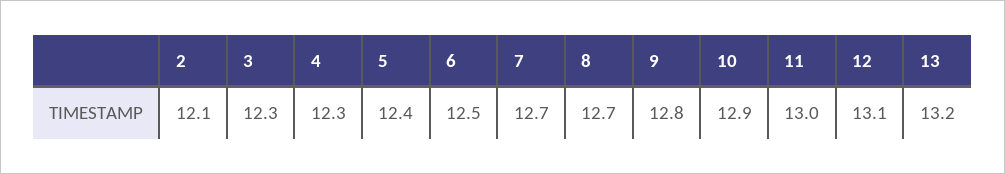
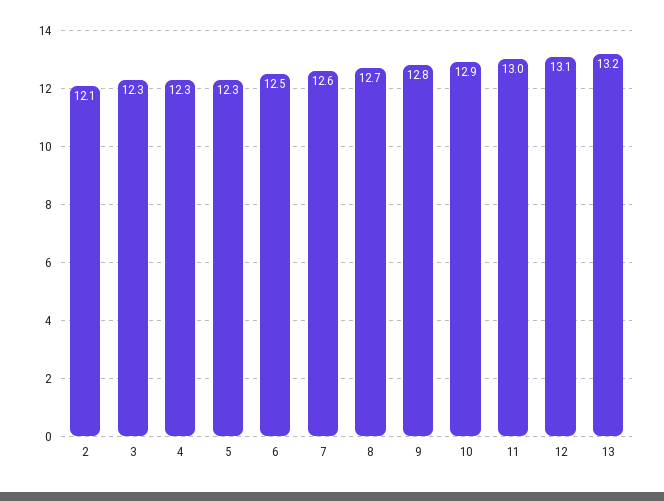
5: 12.4 -> 12.3
7: 12.7 -> 12.6

